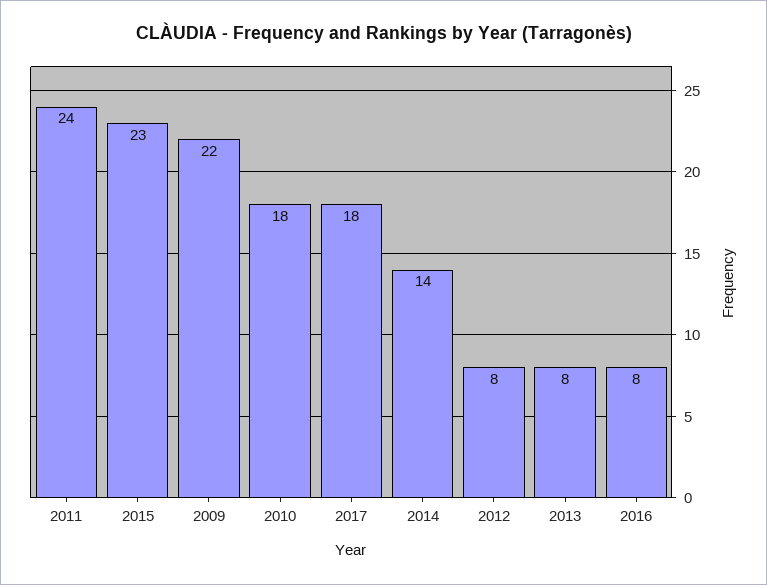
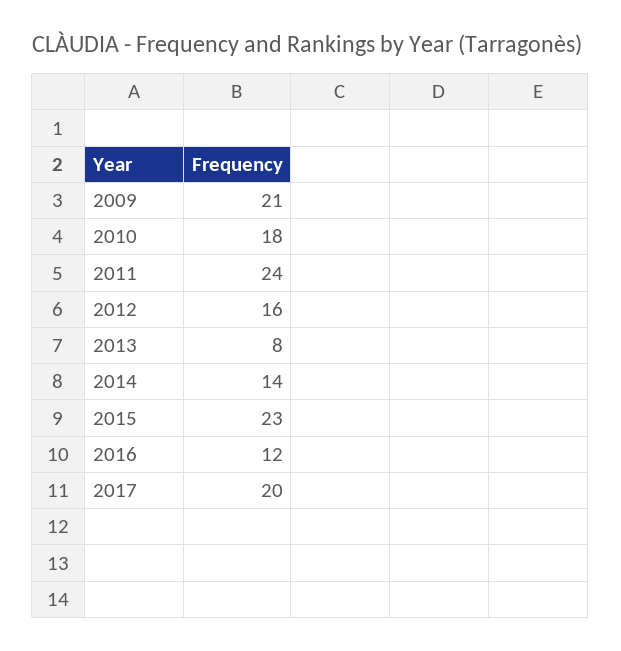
2009: 22 -> 21
2017: 18 -> 20
2012: 8 -> 16
2016: 8 -> 12

